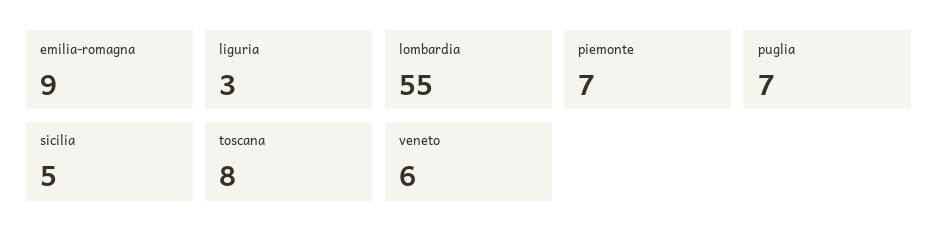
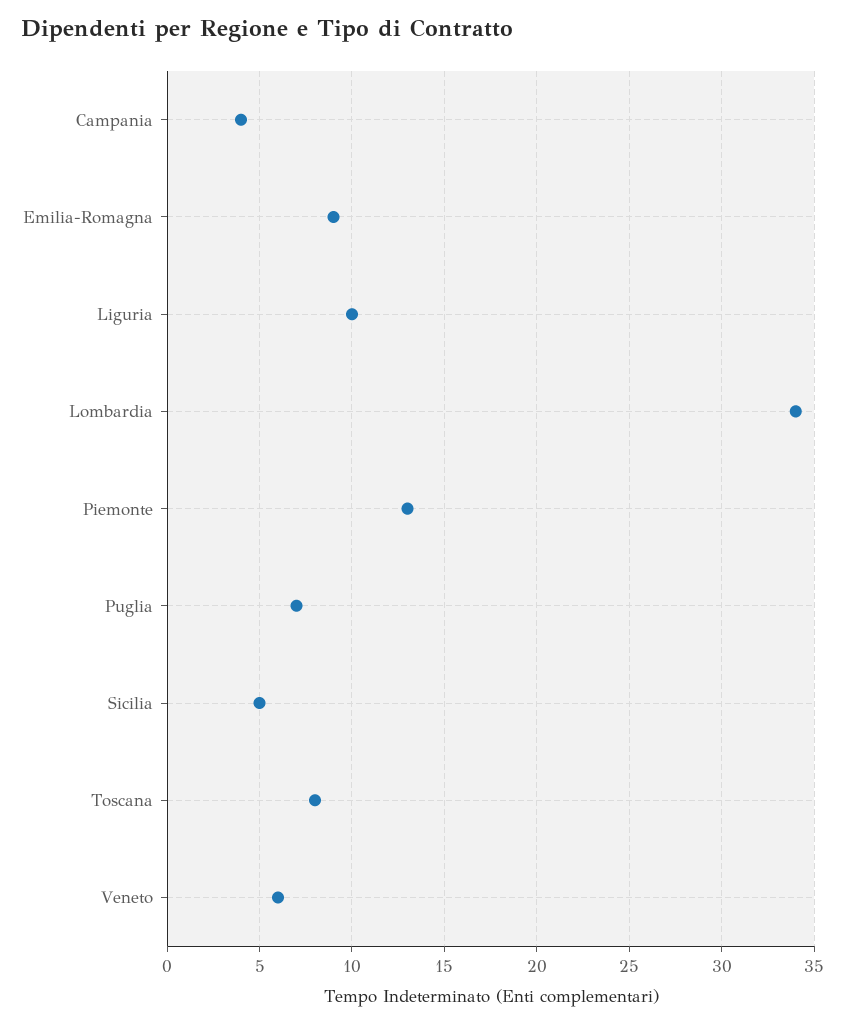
liguria: 3 -> 10
lombardia: 55 -> 34
piemonte: 7 -> 13
Campania: none -> 4

